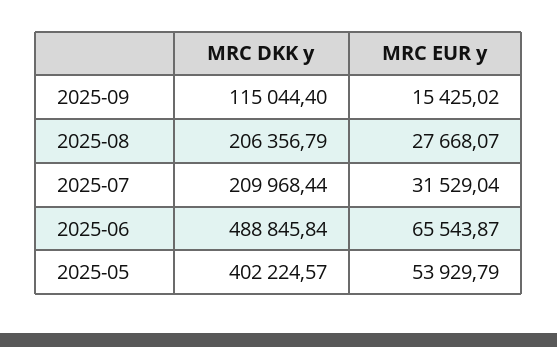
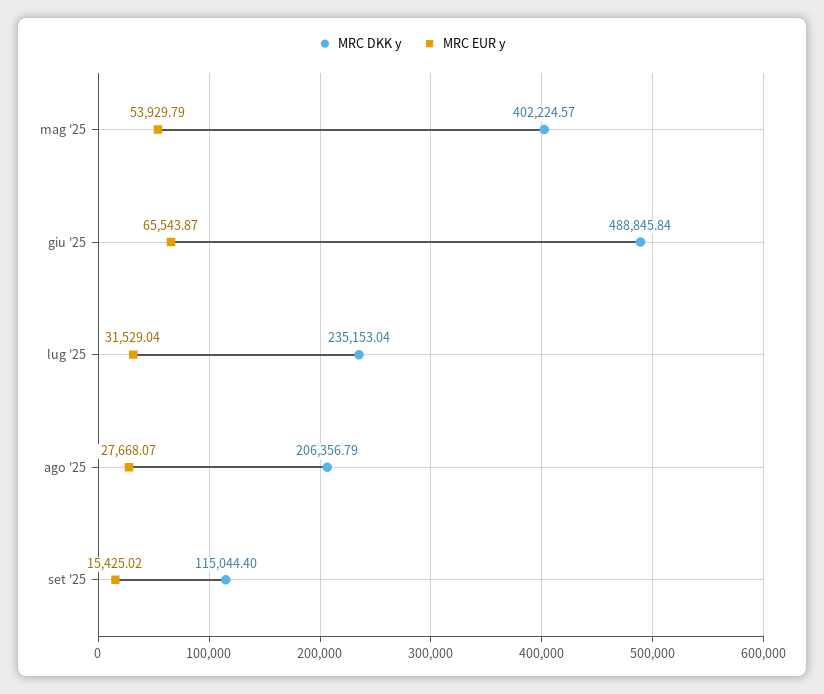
MRC DKK y, 2025-07: 209968.44 -> 235153.04

